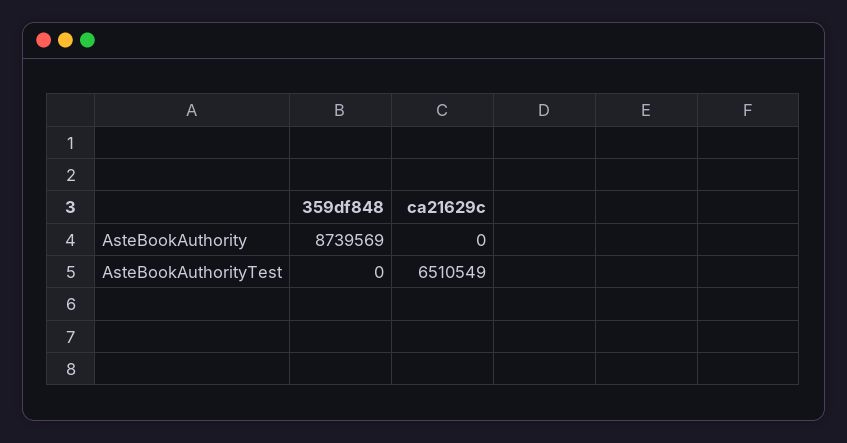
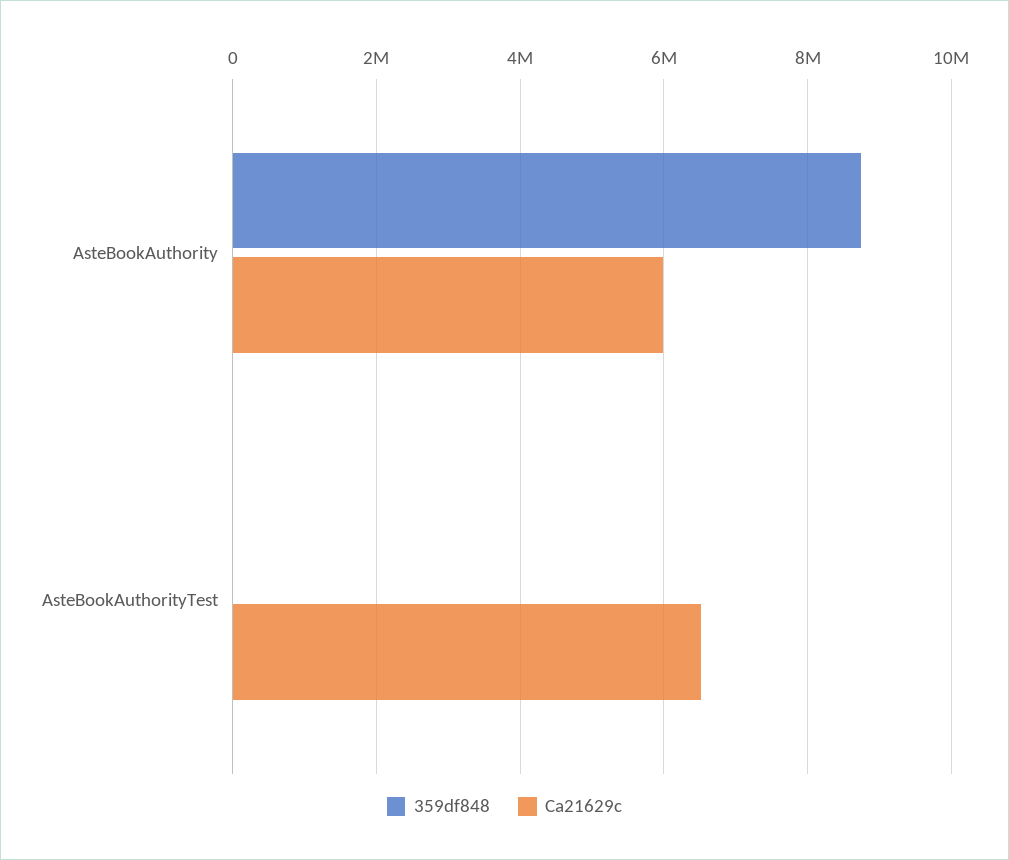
ca21629c, AsteBookAuthority: 0 -> 6000000

